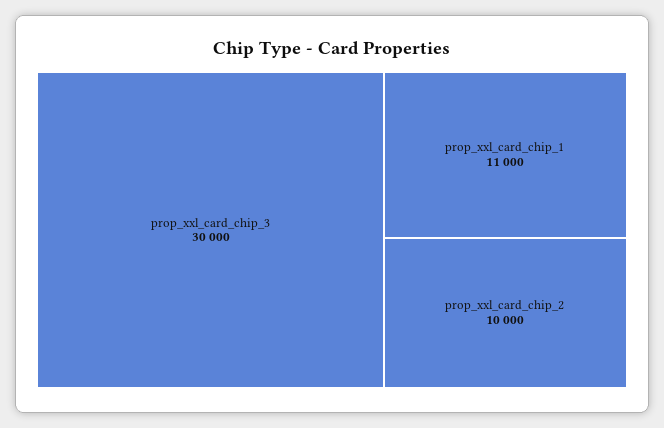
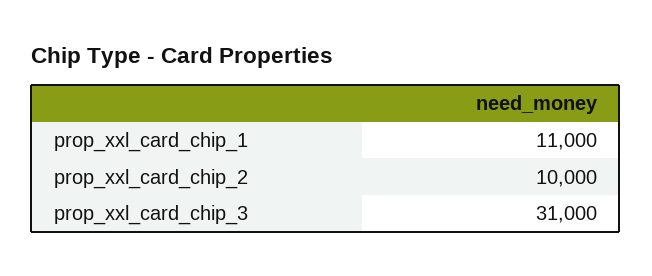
prop_xxl_card_chip_3: 30000 -> 31000

